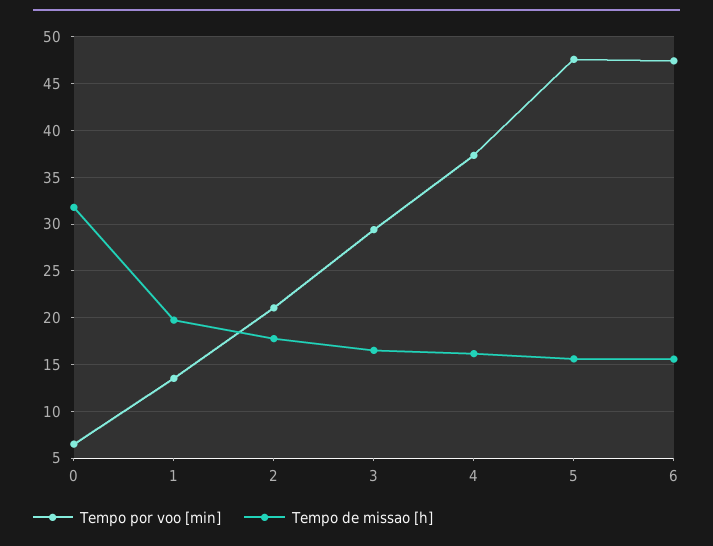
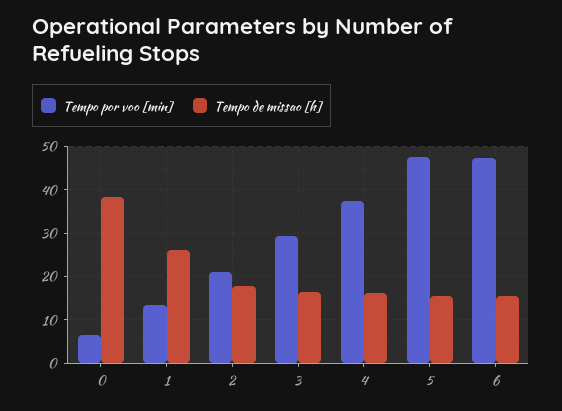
Tempo de missao [h], 0: 32 -> 38
Tempo de missao [h], 1: 20 -> 26

